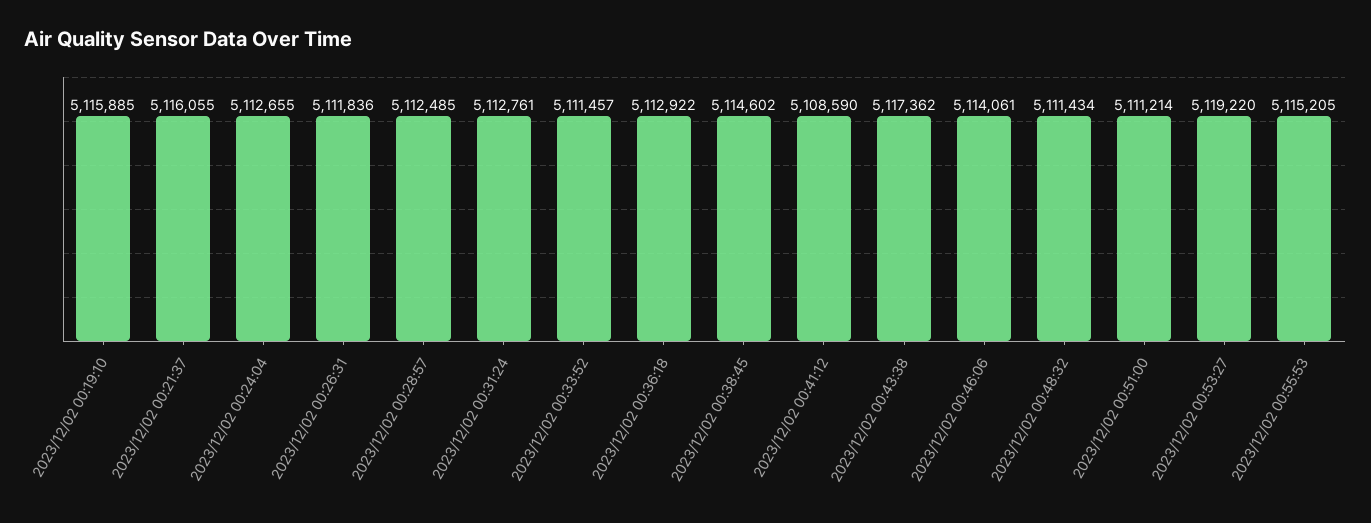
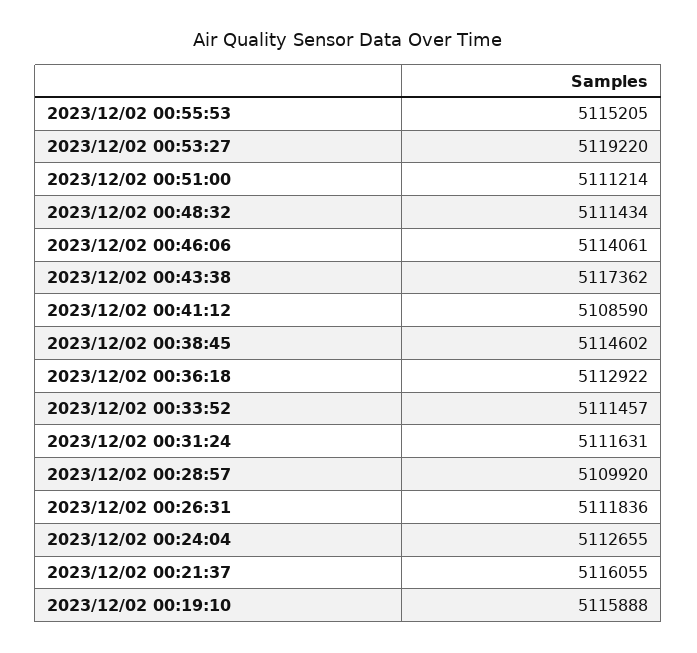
2023/12/02 00:19:10: 5115885 -> 5115888
2023/12/02 00:28:57: 5112485 -> 5109920
2023/12/02 00:31:24: 5112761 -> 5111631

